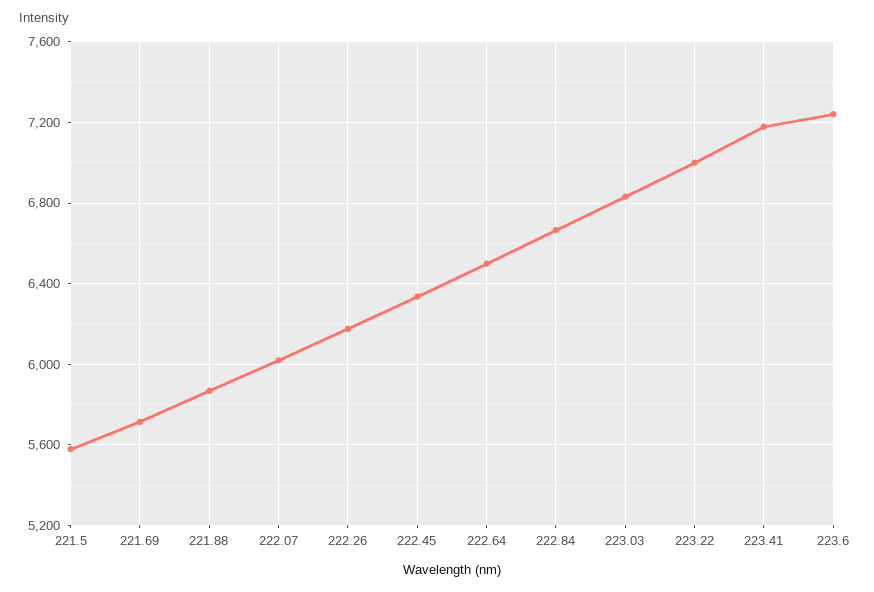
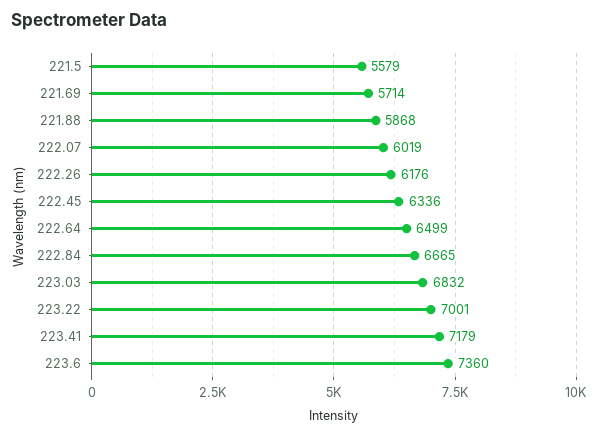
223.6: 7250 -> 7360

